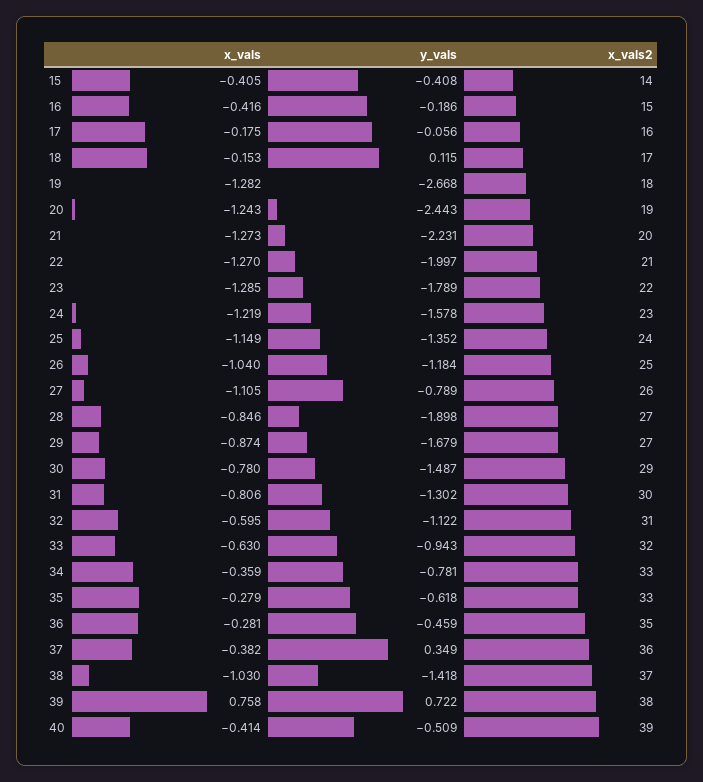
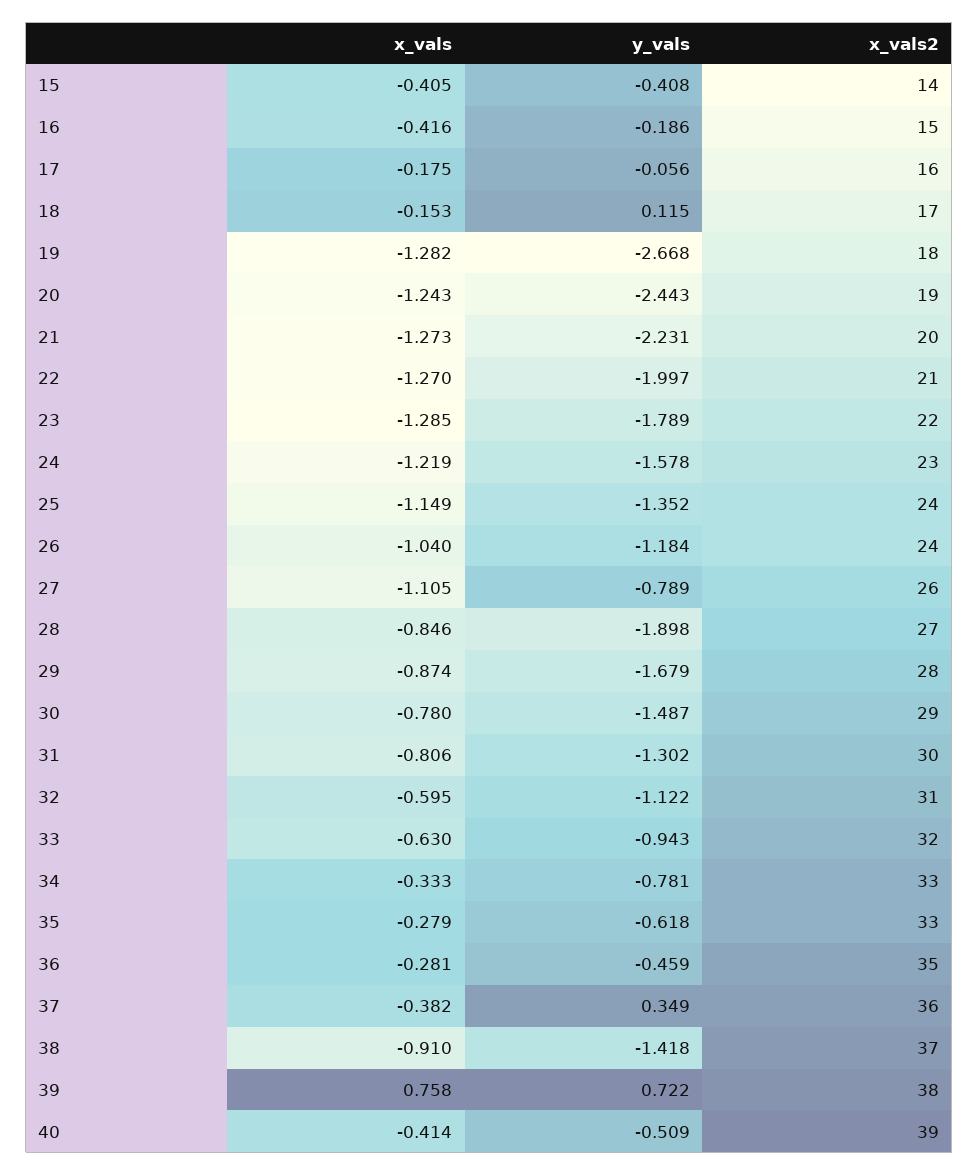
x_vals2, 26: 25 -> 24
x_vals2, 29: 27 -> 28
x_vals, 34: -0.359 -> -0.333
x_vals, 38: -1.03 -> -0.91

